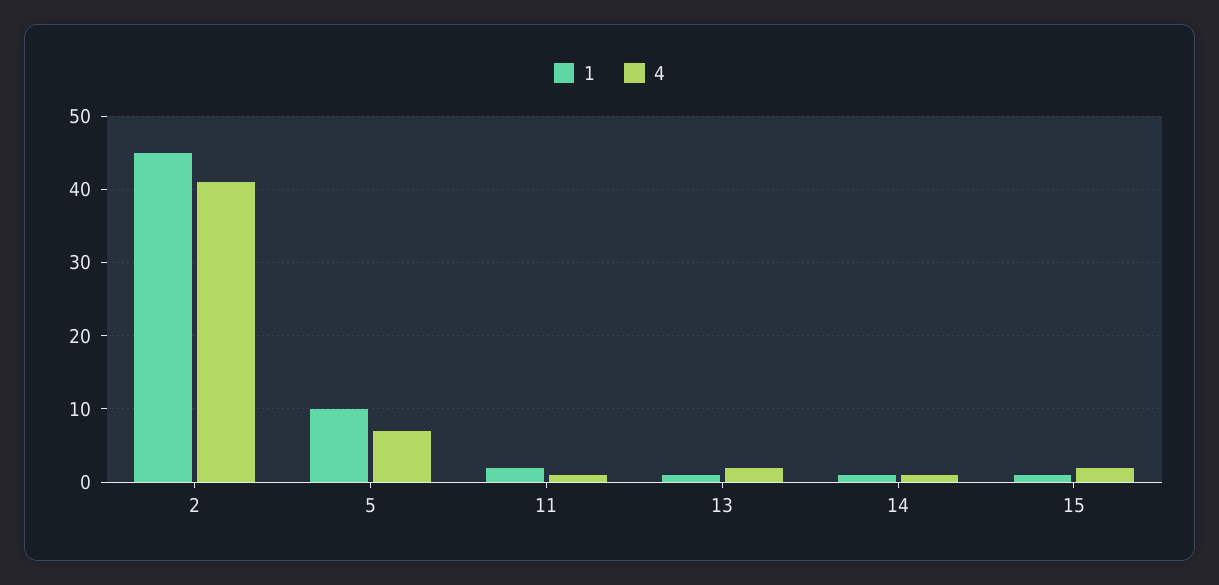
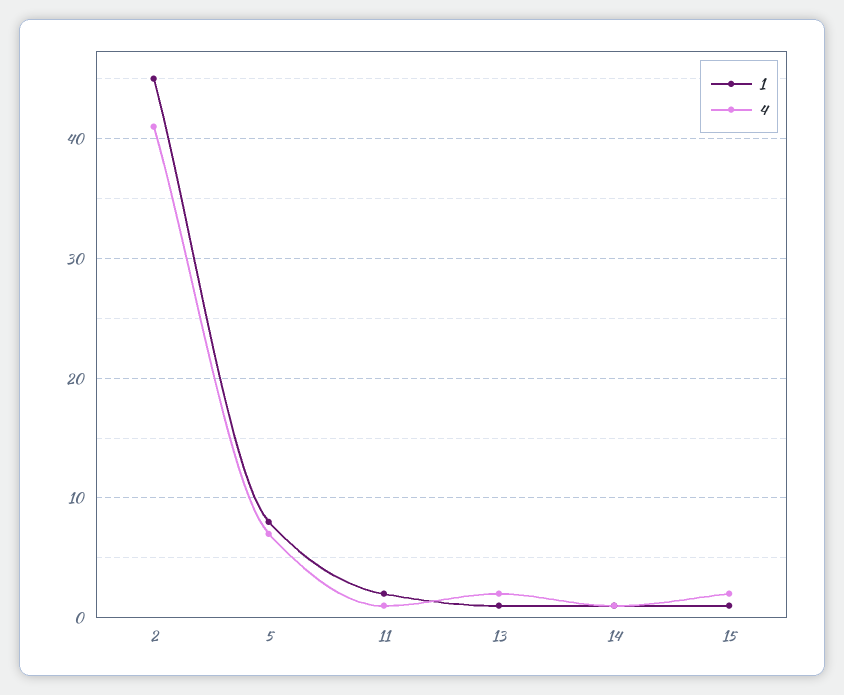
1, 5: 10 -> 8

